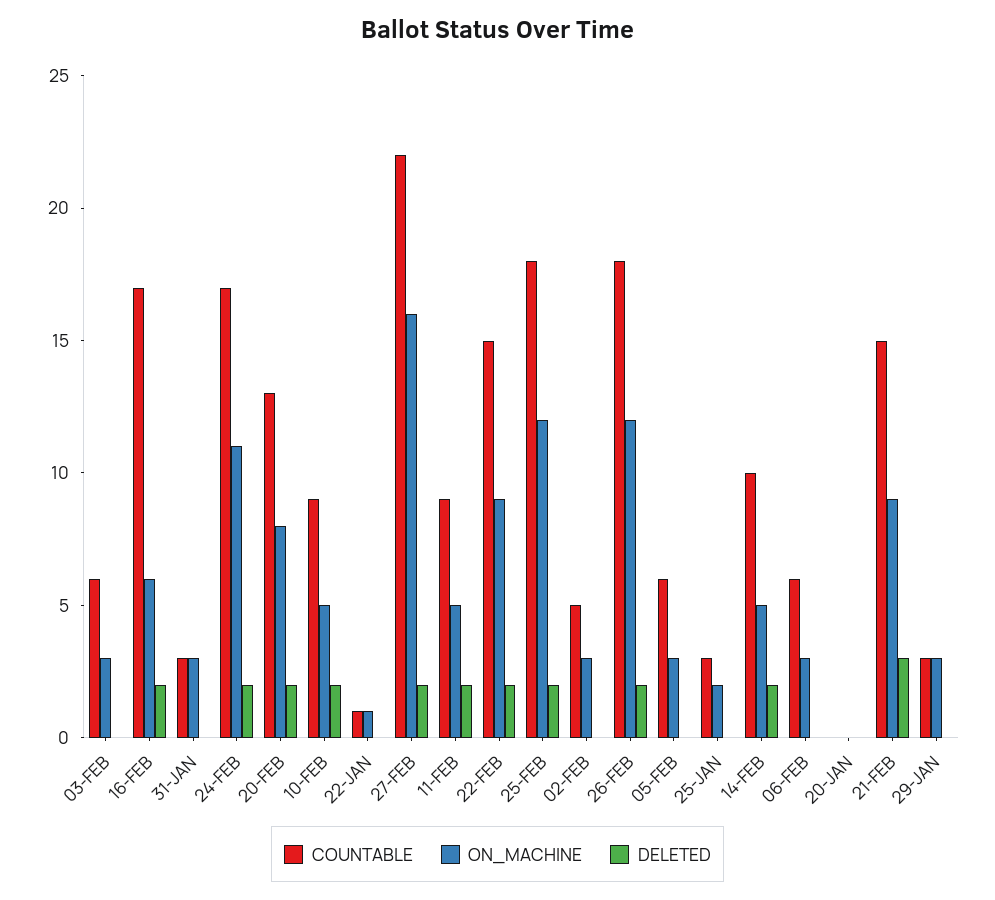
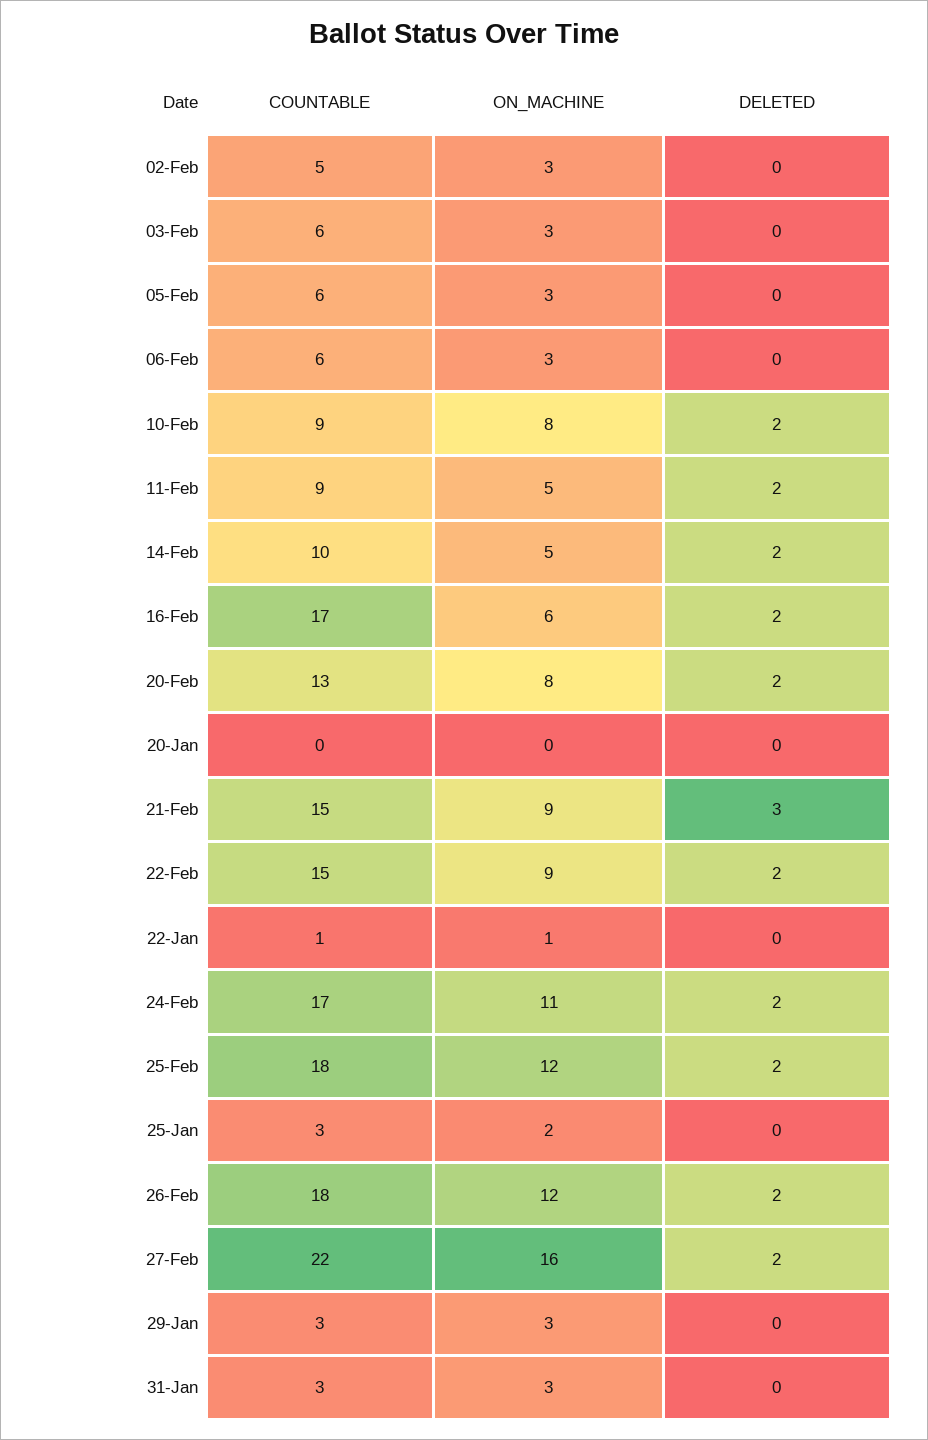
ON_MACHINE, 10-FEB: 5 -> 8

